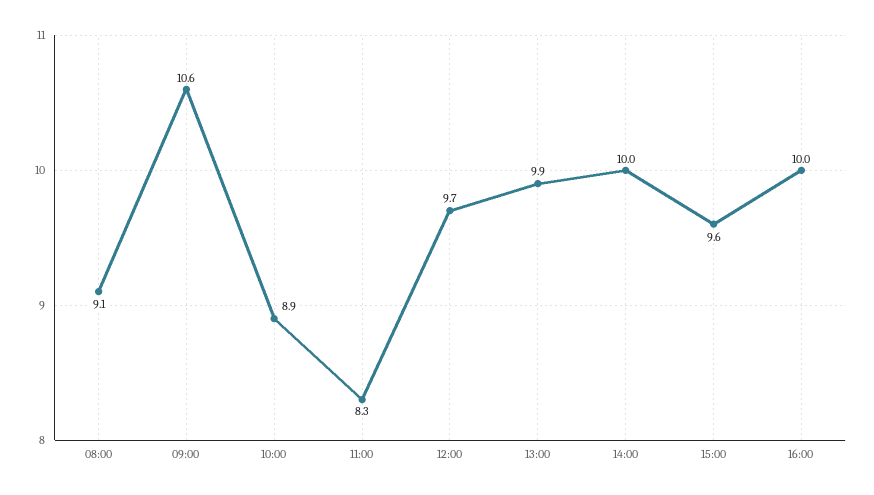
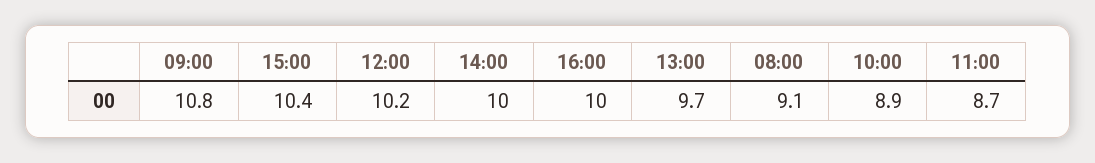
09:00: 10.6 -> 10.8
11:00: 8.3 -> 8.7
12:00: 9.7 -> 10.2
13:00: 9.9 -> 9.7
15:00: 9.6 -> 10.4

